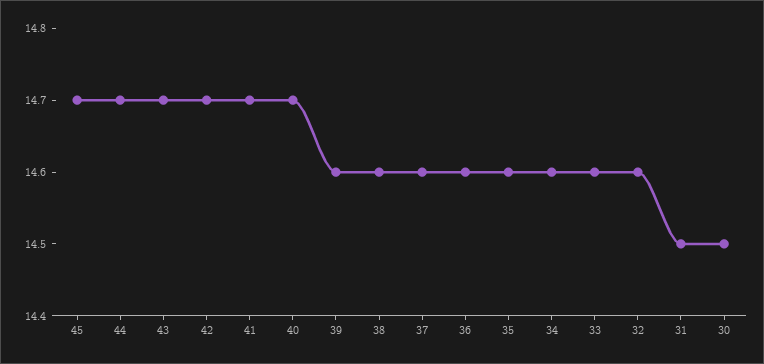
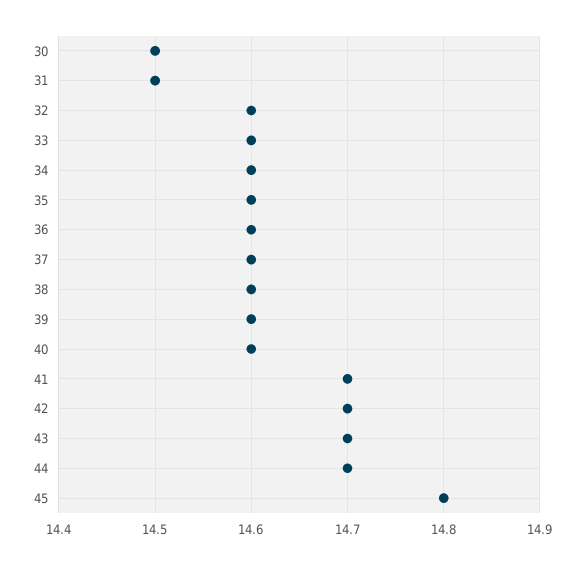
45: 14.7 -> 14.8
40: 14.7 -> 14.6

